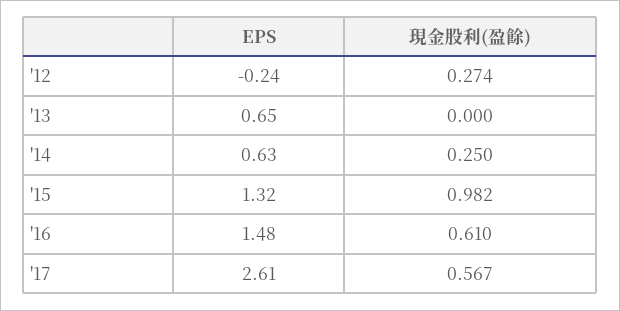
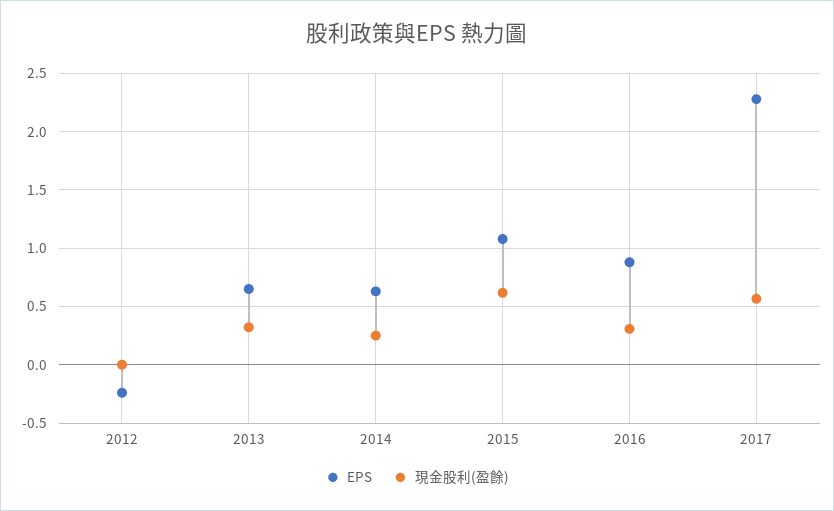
現金股利(盈餘), '12: 0.274 -> 0
現金股利(盈餘), '13: 0 -> 0.3
EPS, '15: 1.32 -> 1.1
現金股利(盈餘), '15: 0.982 -> 0.6
EPS, '16: 1.48 -> 0.9
現金股利(盈餘), '16: 0.61 -> 0.3
EPS, '17: 2.61 -> 2.3

